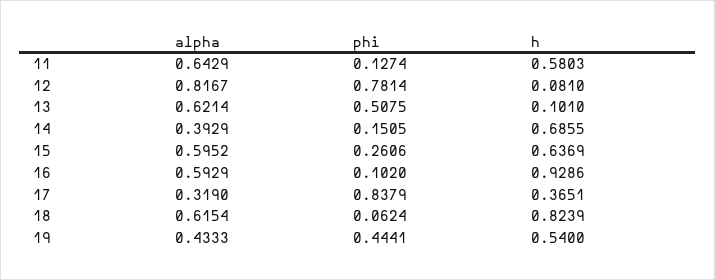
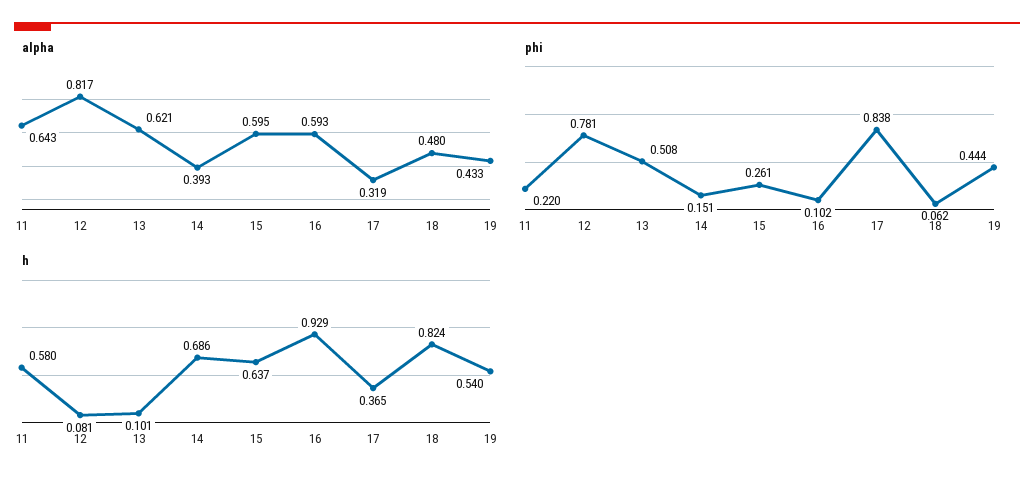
phi, 11: 0.1274 -> 0.22
alpha, 18: 0.6154 -> 0.48

